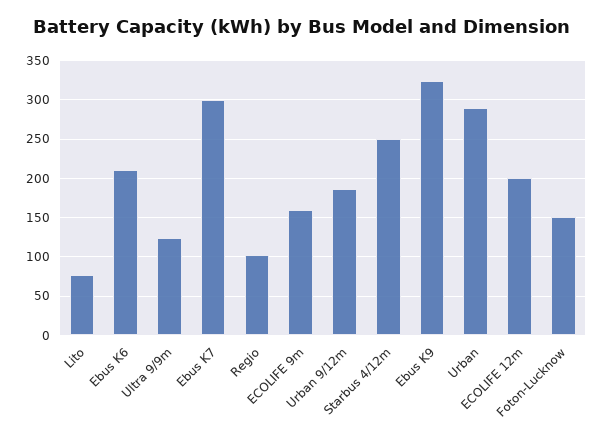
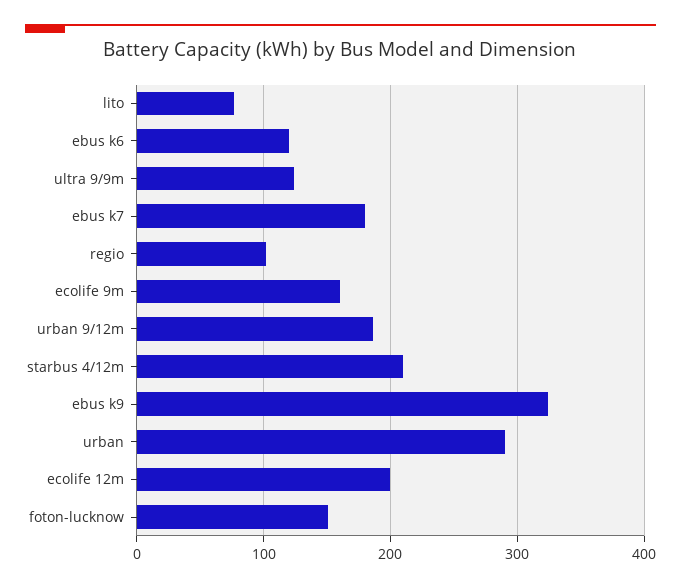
Ebus K6: 210 -> 120
Ebus K7: 300 -> 180
Starbus 4/12m: 250 -> 210

